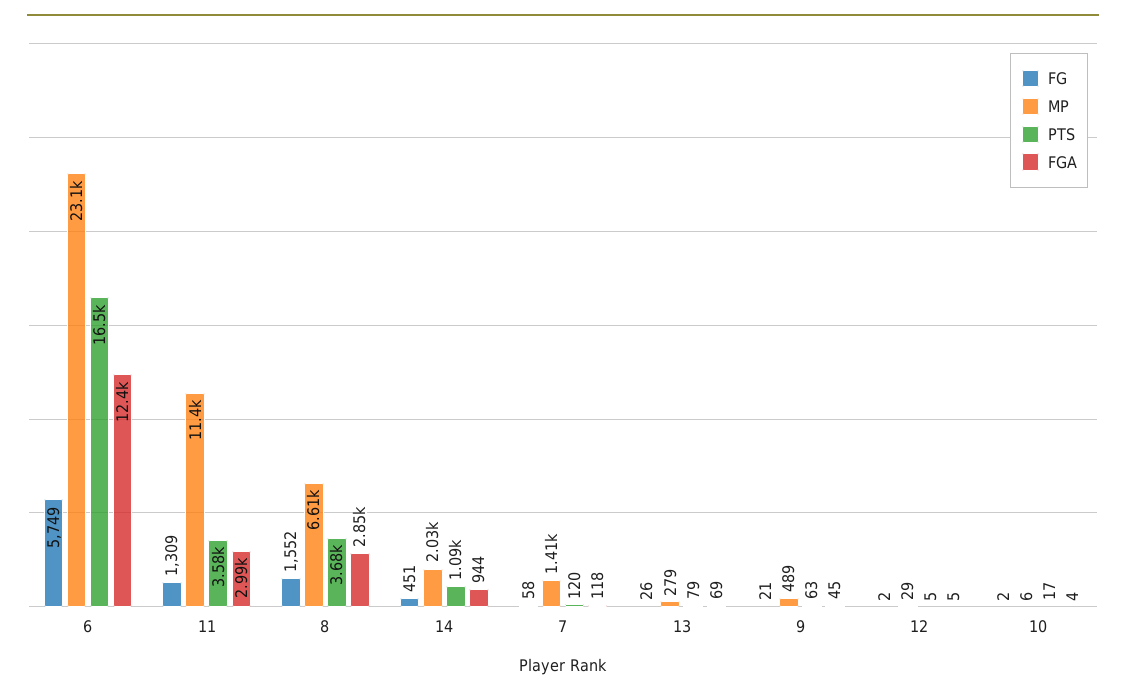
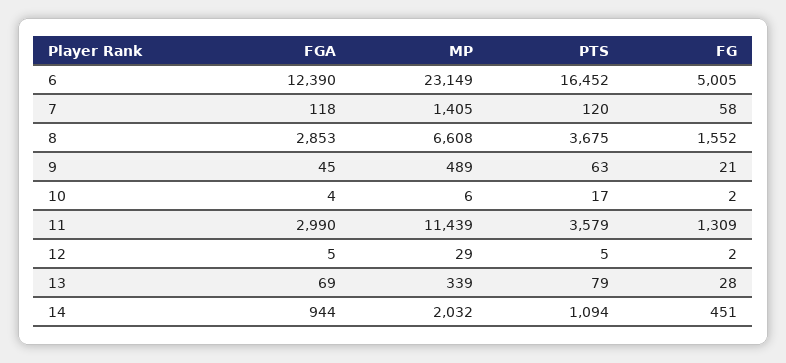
FG, 6: 5749 -> 5005
FG, 13: 26 -> 28
MP, 13: 279 -> 339

